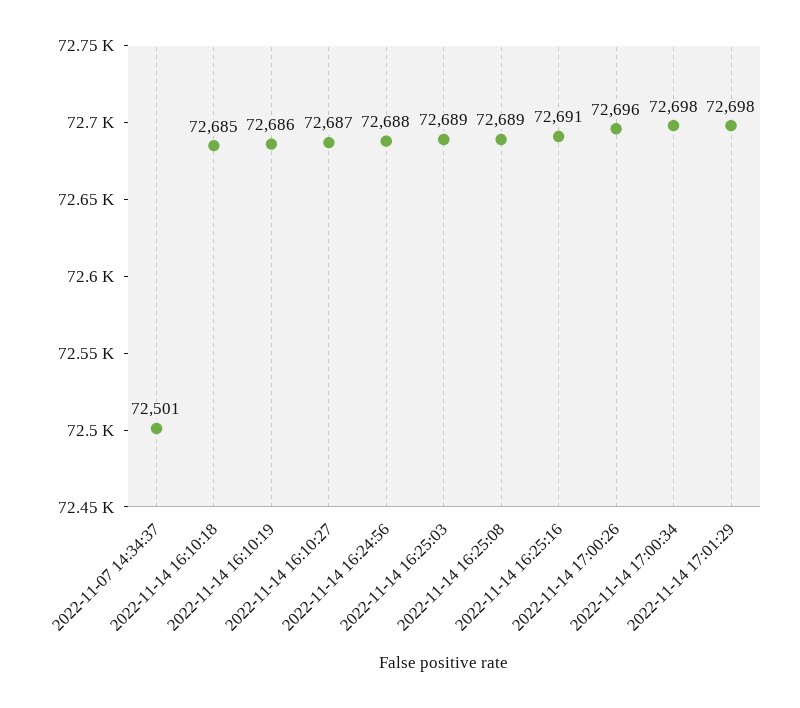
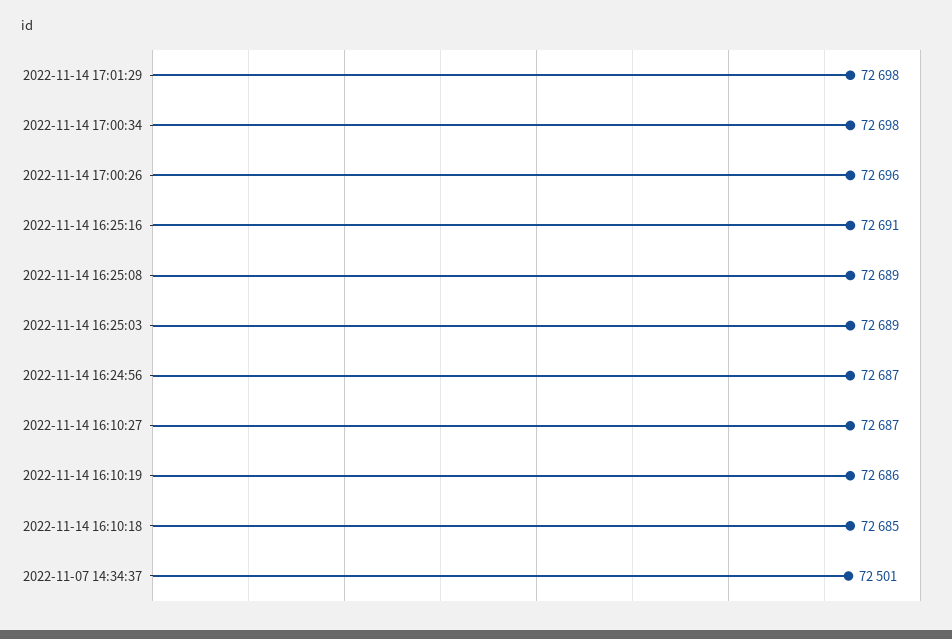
2022-11-14 16:24:56: 72688 -> 72687

